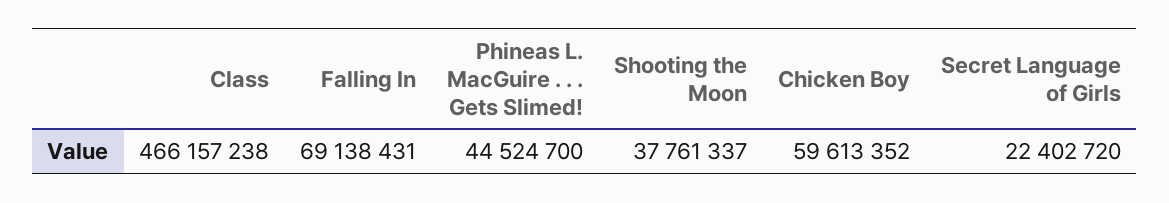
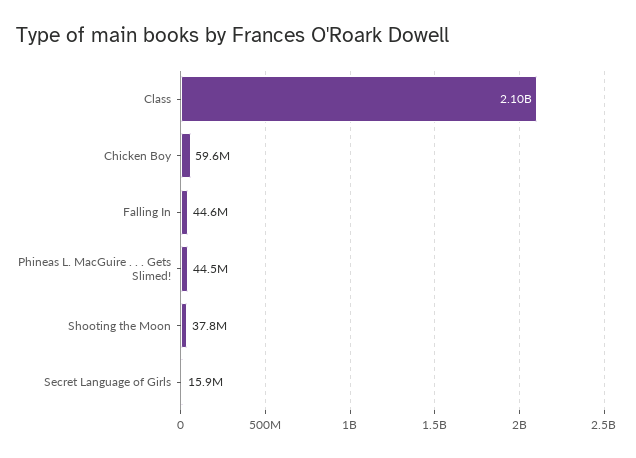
Class: 466157238 -> 2100000000
Falling In: 69138431 -> 44600000
Secret Language of Girls: 22402720 -> 15900000

